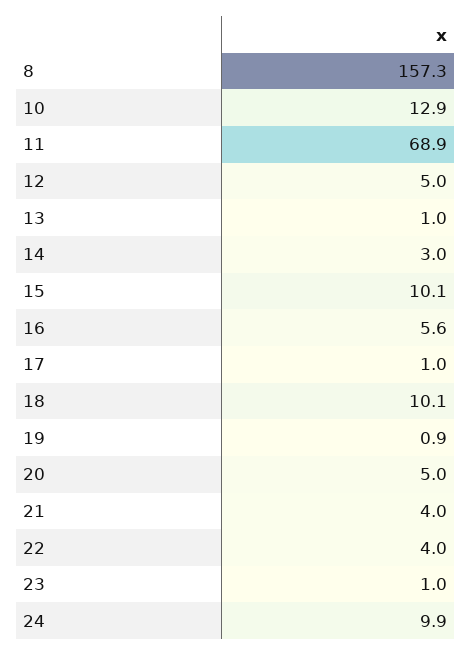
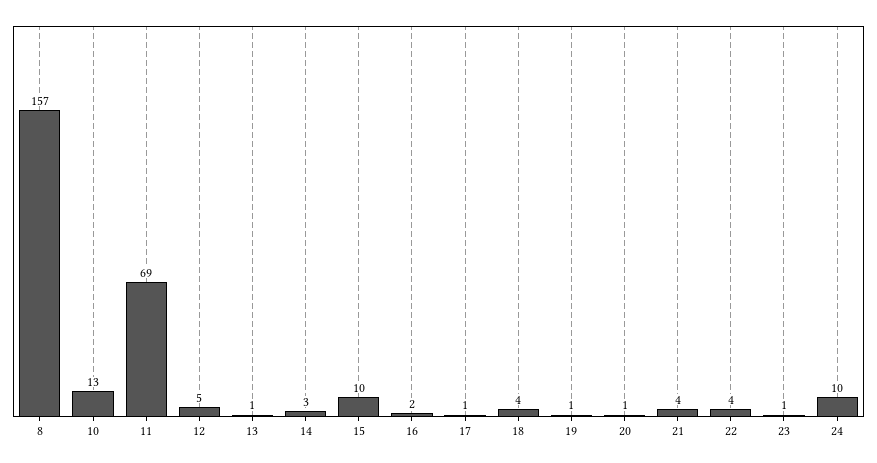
16: 5.6 -> 2
18: 10.1 -> 4
20: 5 -> 1

